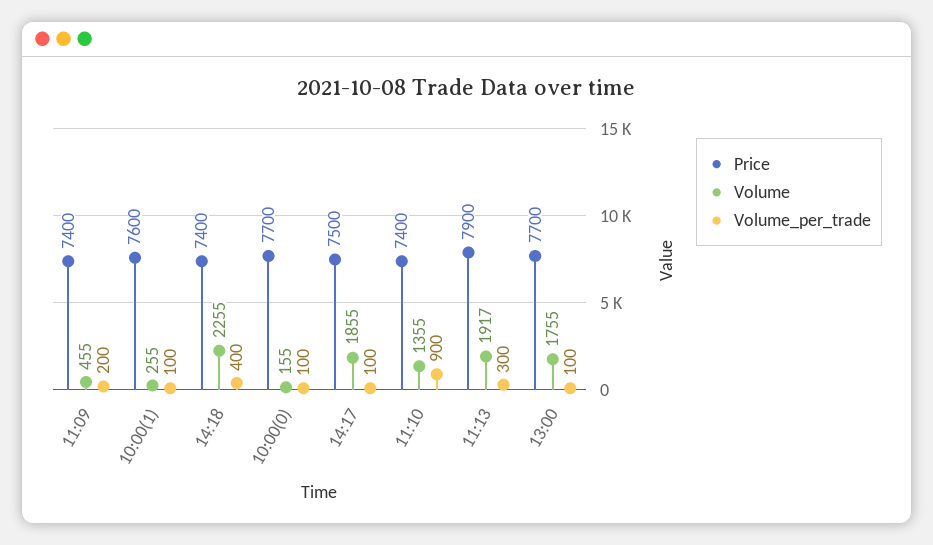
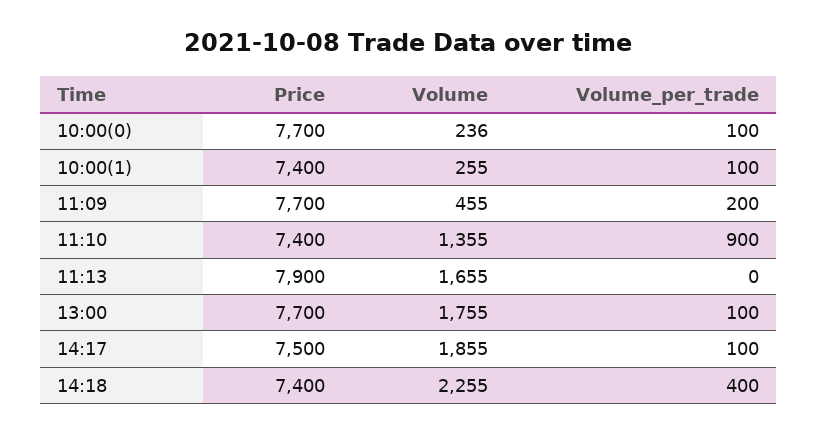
Price, 11:09: 7400 -> 7700
Price, 10:00(1): 7600 -> 7400
Volume, 10:00(0): 155 -> 236
Volume, 11:13: 1917 -> 1655
Volume_per_trade, 11:13: 300 -> 0

